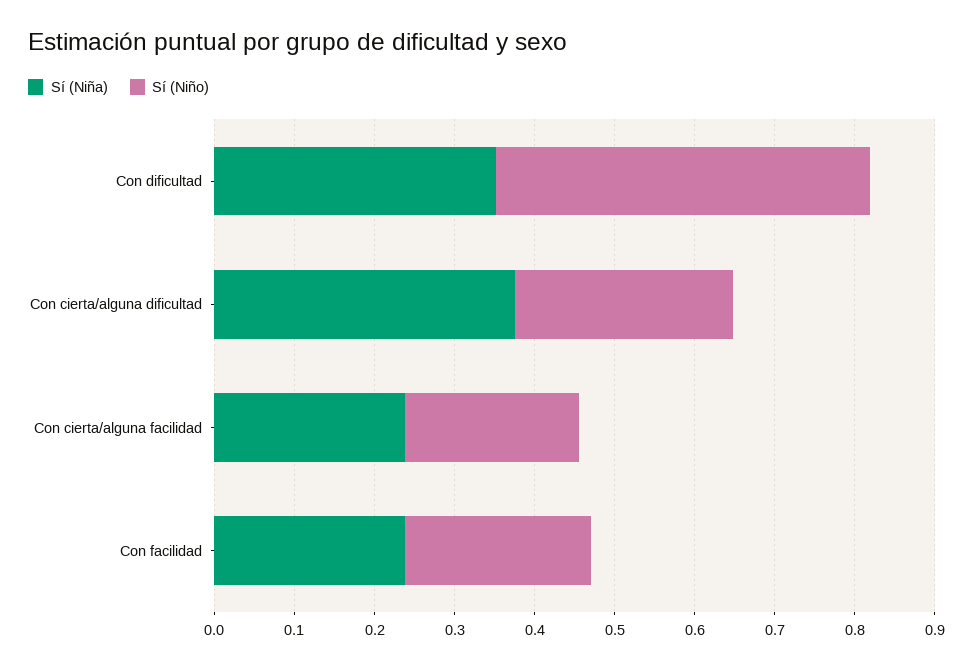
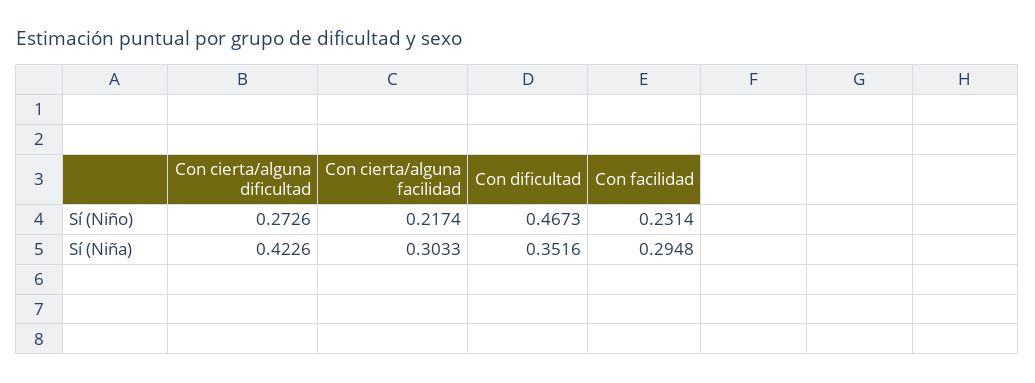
Sí (Niña), Con cierta/alguna dificultad: 0.38 -> 0.4226
Sí (Niña), Con cierta/alguna facilidad: 0.24 -> 0.3033
Sí (Niña), Con facilidad: 0.24 -> 0.2948

